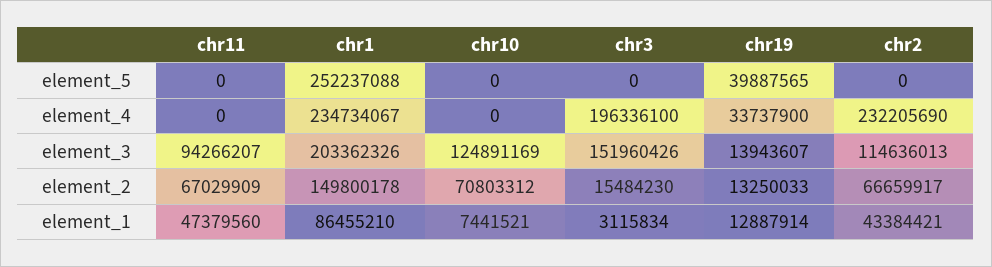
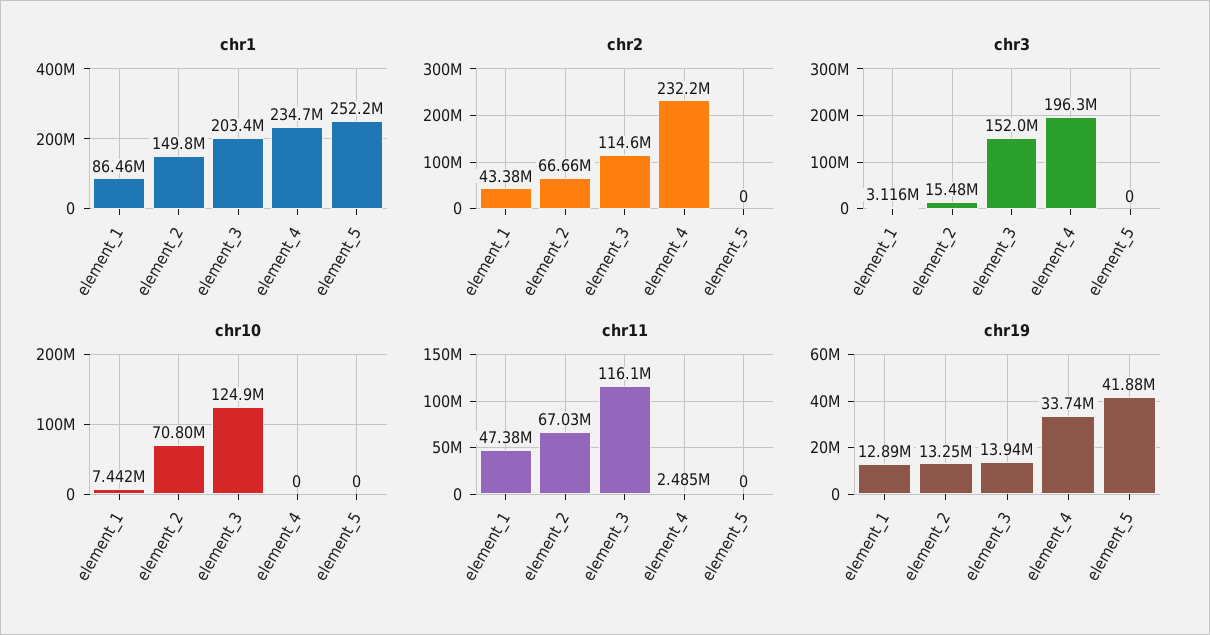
chr19, element_5: 39887565 -> 41880000
chr11, element_4: 0 -> 2485000
chr11, element_3: 94266207 -> 116100000

